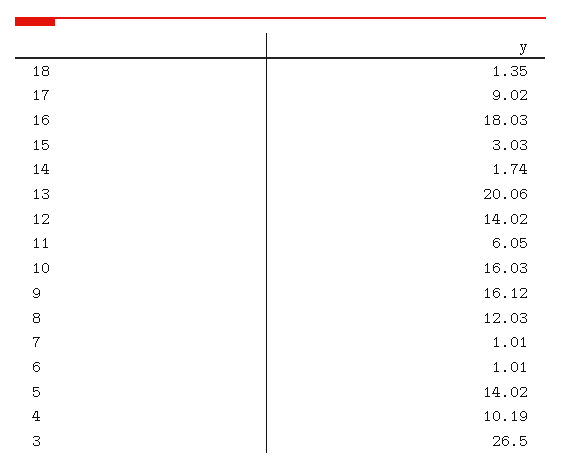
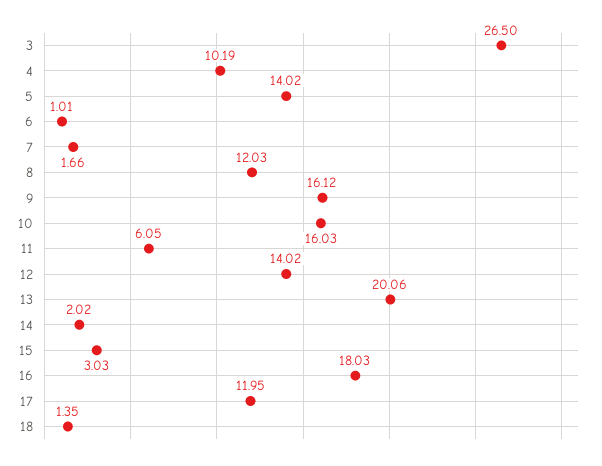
17: 9.02 -> 11.95
14: 1.74 -> 2.02
7: 1.01 -> 1.66

